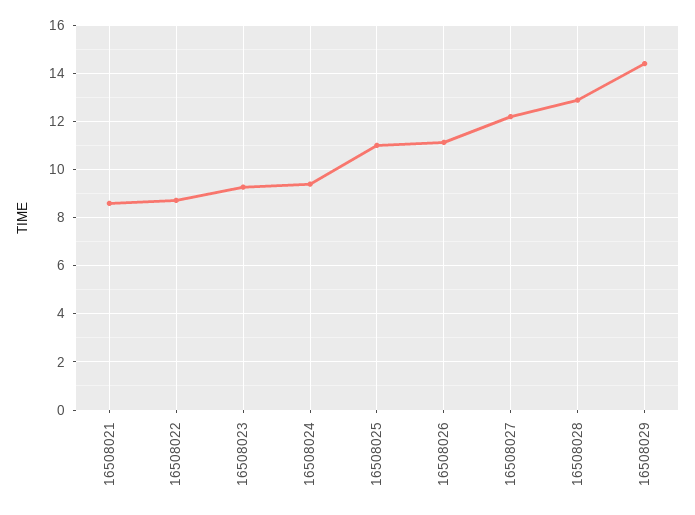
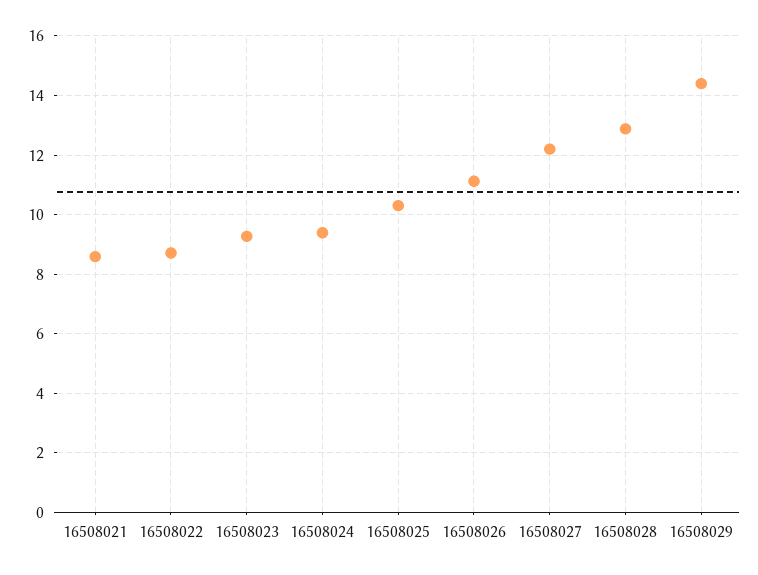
16508025: 11 -> 10.25

